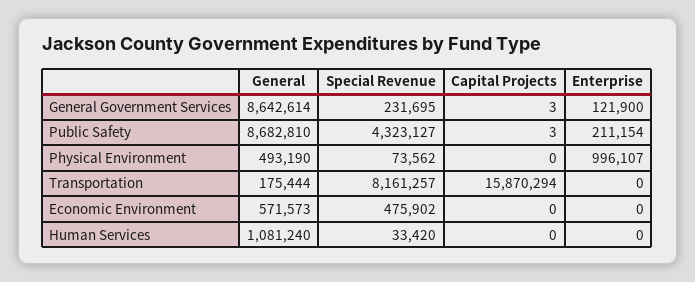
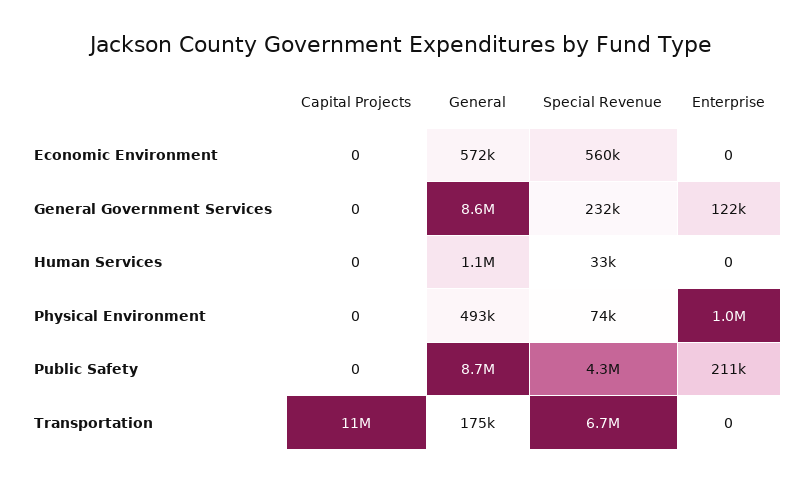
Capital Projects, General Government Services: 3 -> 0
Capital Projects, Public Safety: 3 -> 0
Special Revenue, Transportation: 8161257 -> 6700000
Capital Projects, Transportation: 15870294 -> 11000000
Special Revenue, Economic Environment: 475902 -> 560000

